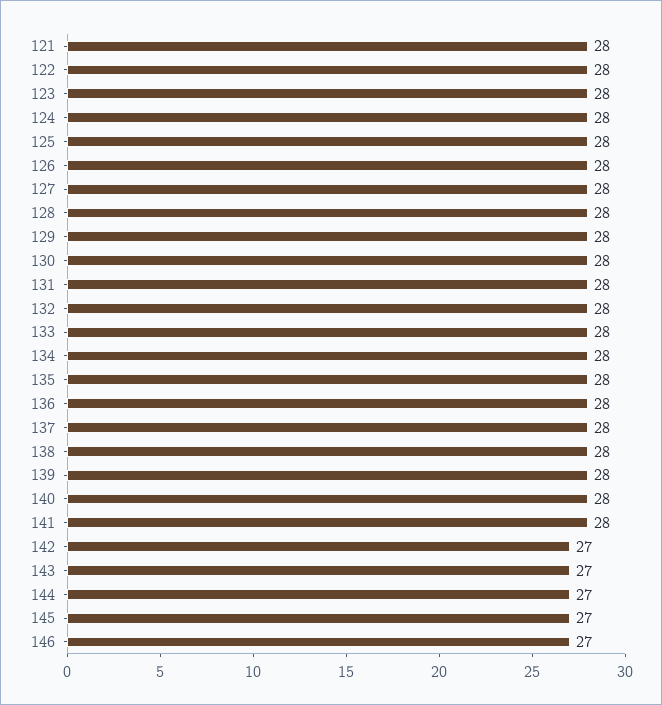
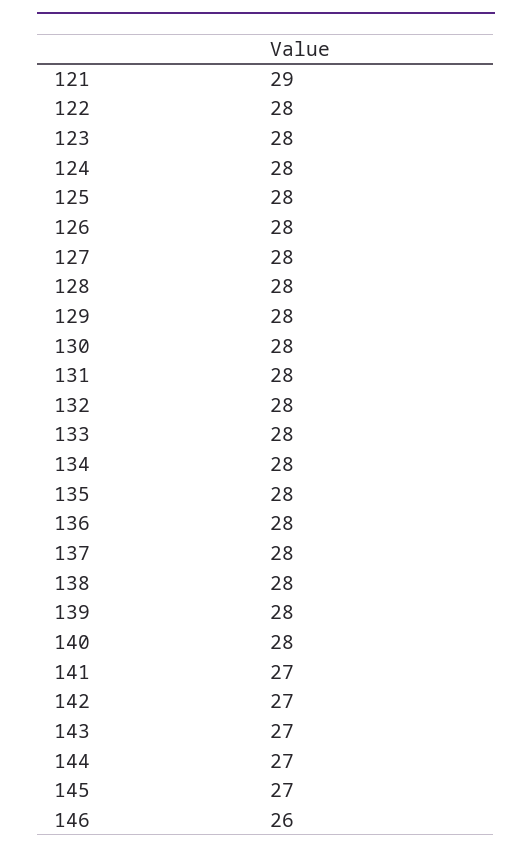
121: 28 -> 29
141: 28 -> 27
146: 27 -> 26

